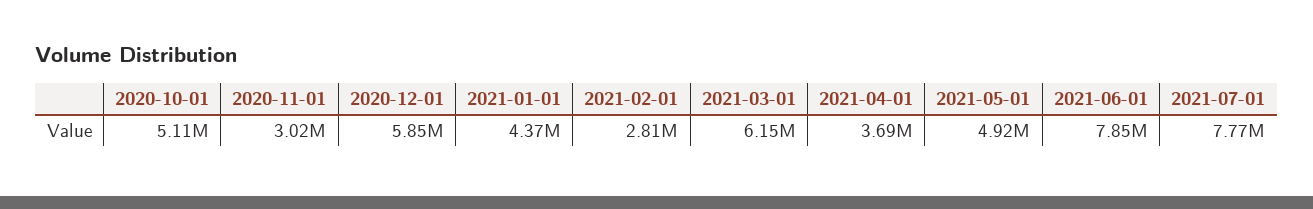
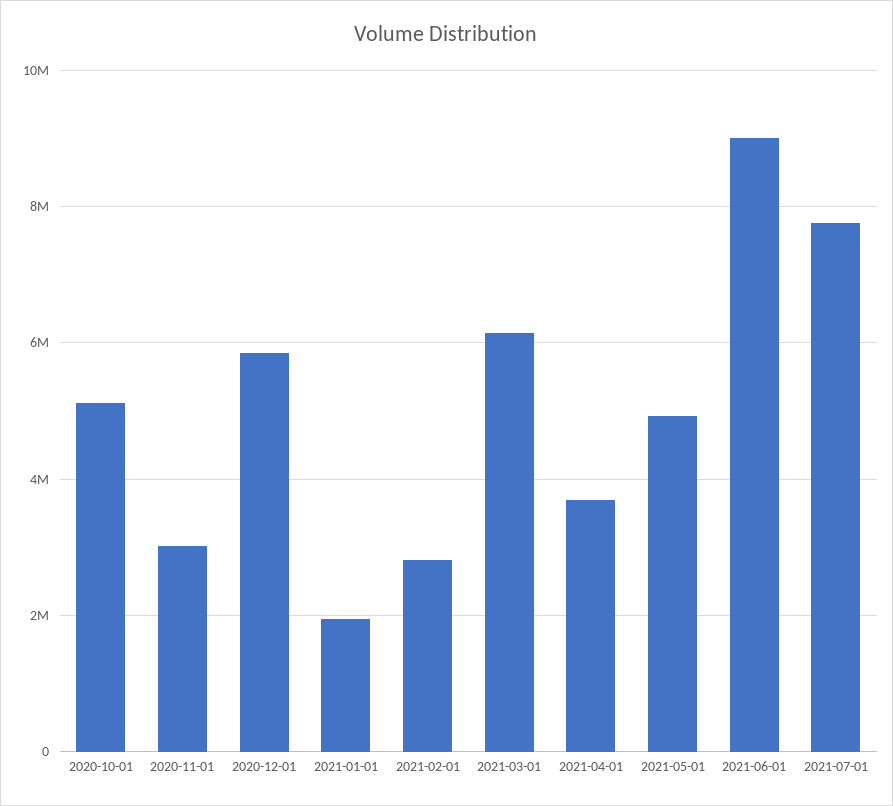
2021-01-01: 4370000 -> 2000000
2021-06-01: 7850000 -> 9000000

